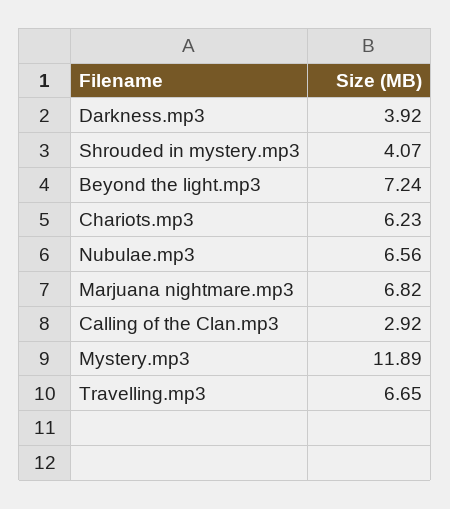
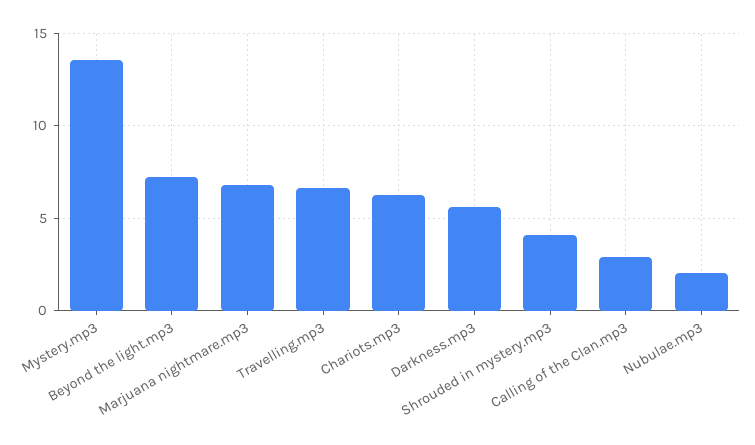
Darkness.mp3: 3.92 -> 5.5
Nubulae.mp3: 6.56 -> 2
Mystery.mp3: 11.89 -> 13.5

